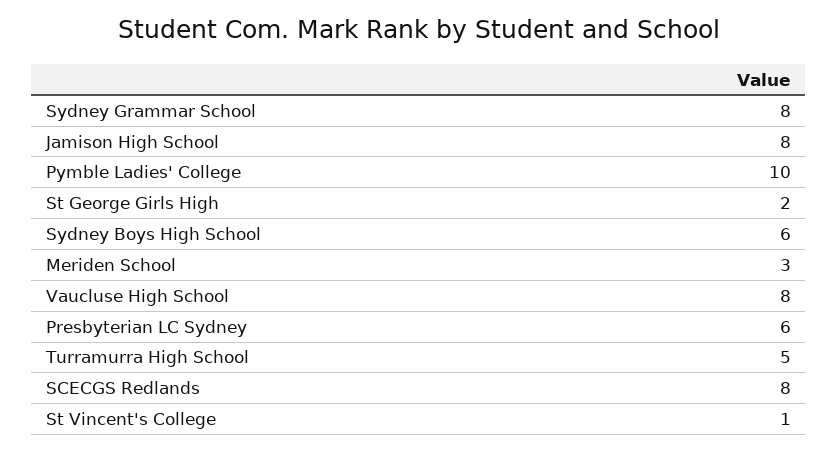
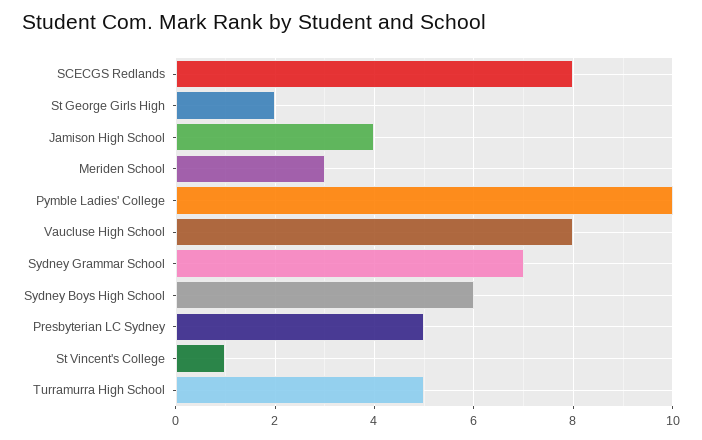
Sydney Grammar School: 8 -> 7
Jamison High School: 8 -> 4
Presbyterian LC Sydney: 6 -> 5

